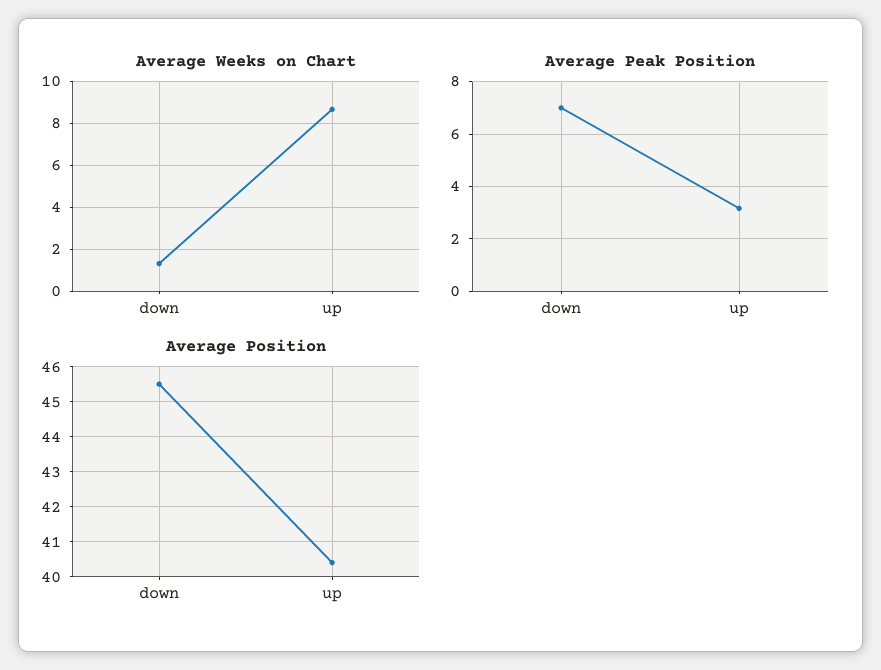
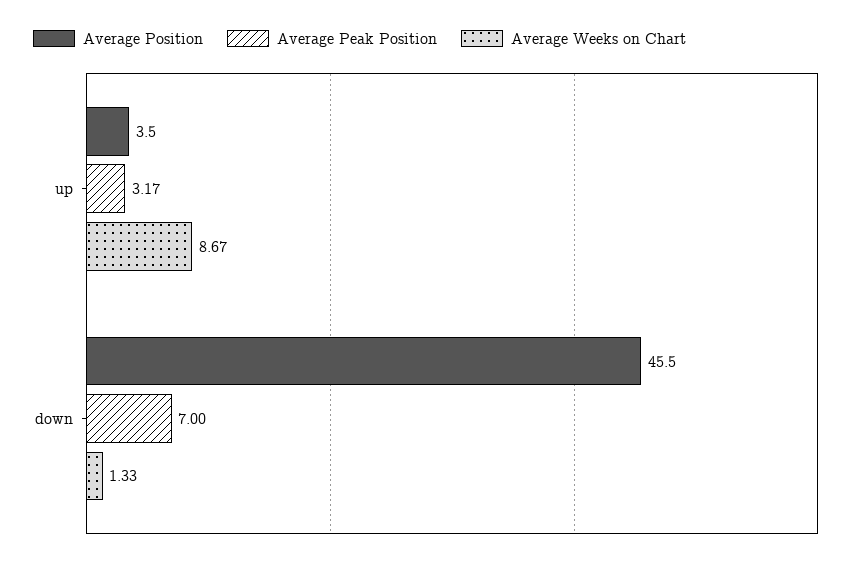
Average Position, up: 40.5 -> 3.5

